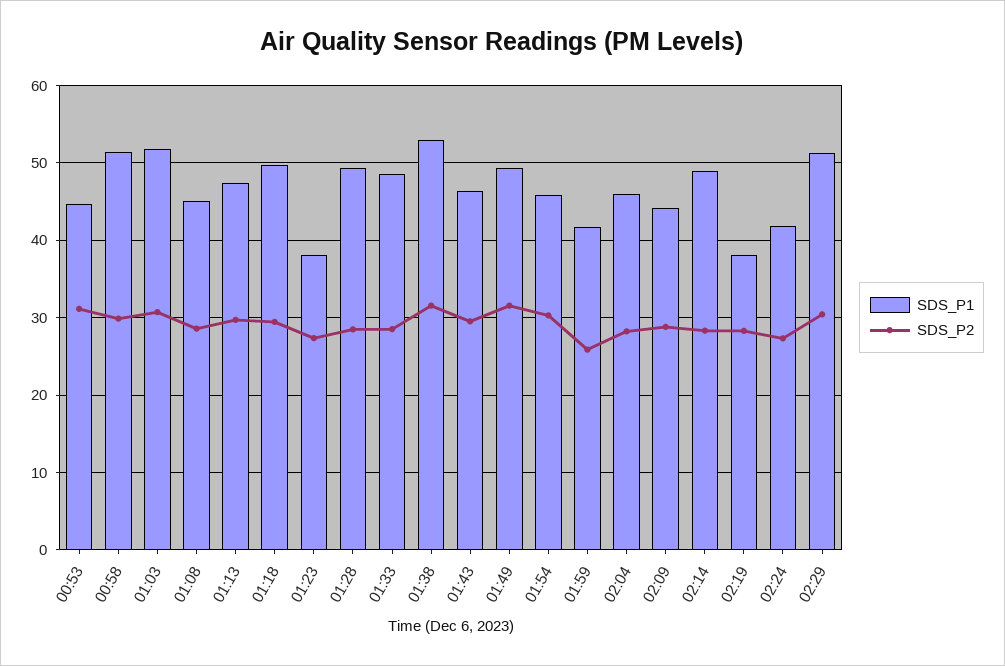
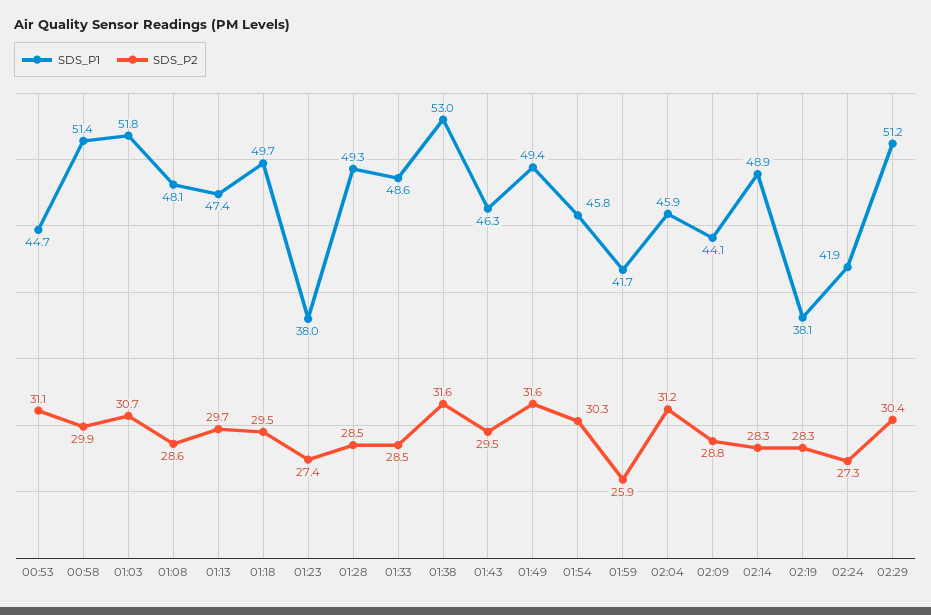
SDS_P1, 01:08: 45 -> 48.1
SDS_P2, 02:04: 28 -> 31.2

